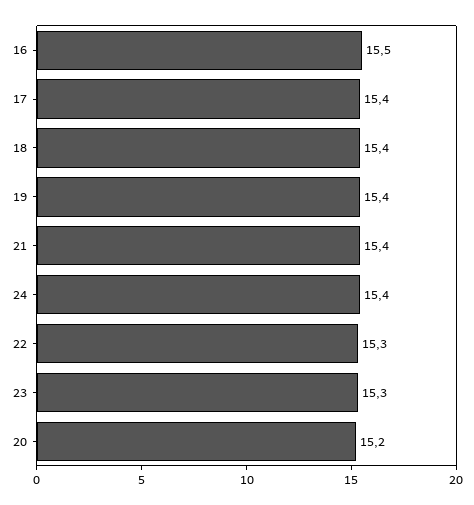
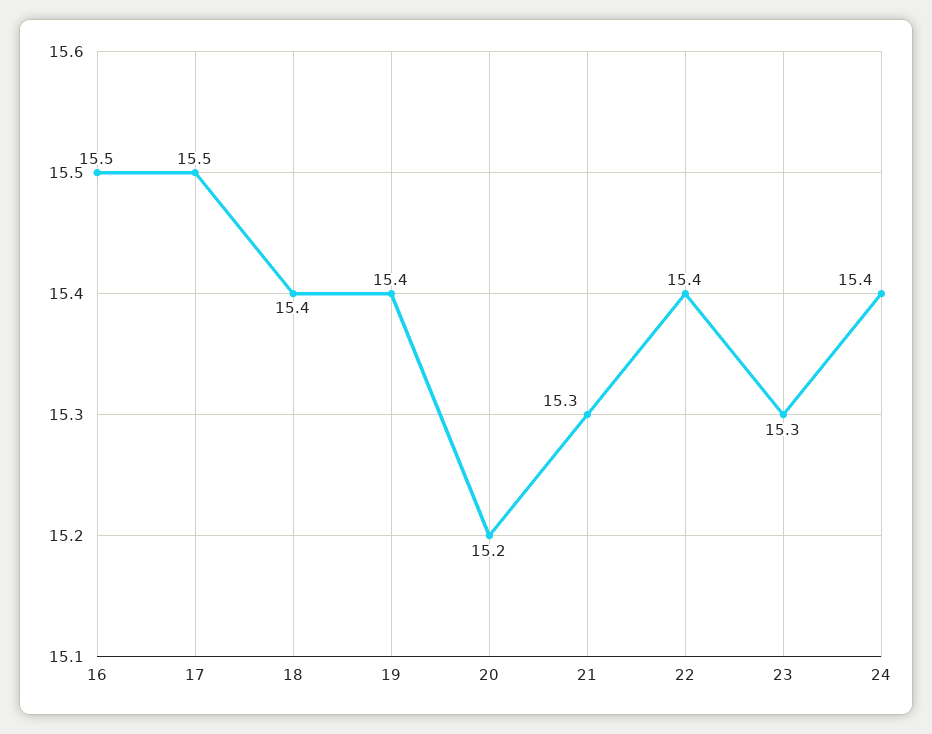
17: 15.4 -> 15.5
21: 15.4 -> 15.3
22: 15.3 -> 15.4

